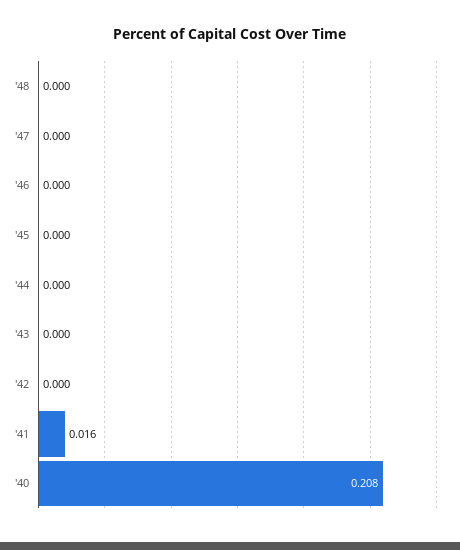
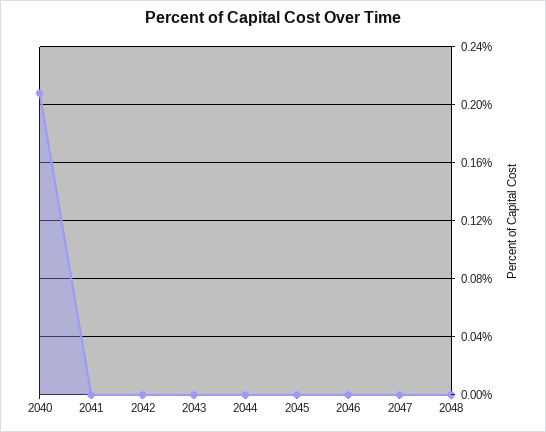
'41: 0.016 -> 0

